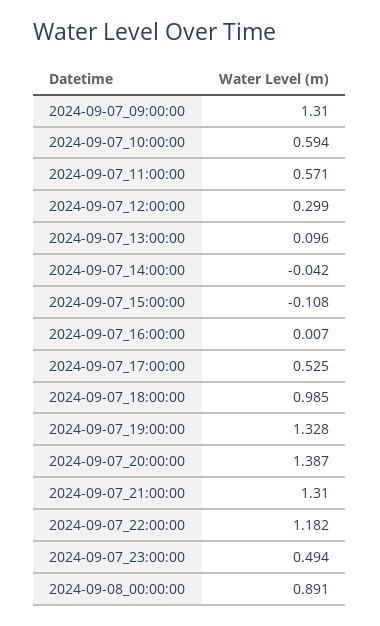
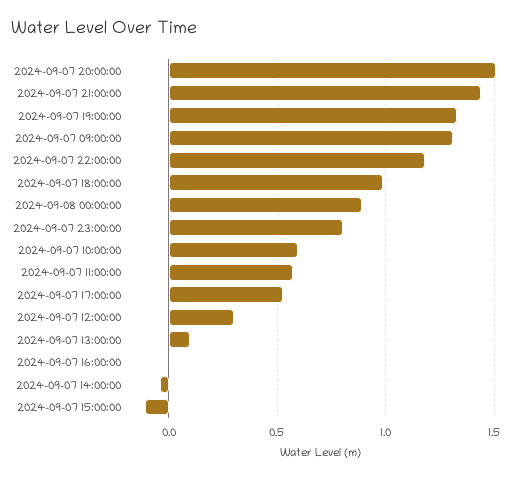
2024-09-07_20:00:00: 1.387 -> 1.5
2024-09-07_21:00:00: 1.31 -> 1.45
2024-09-07_23:00:00: 0.494 -> 0.8

